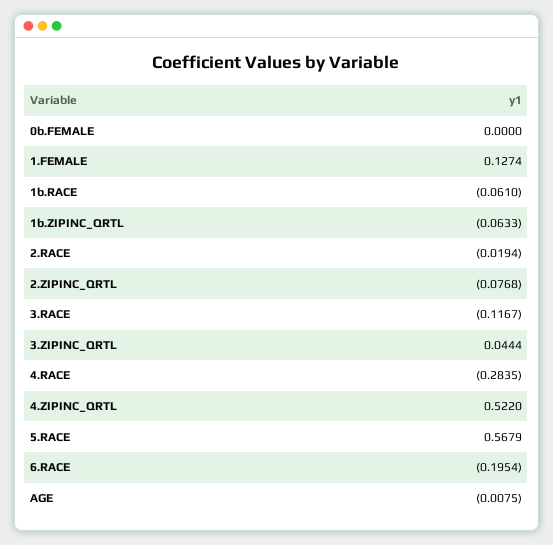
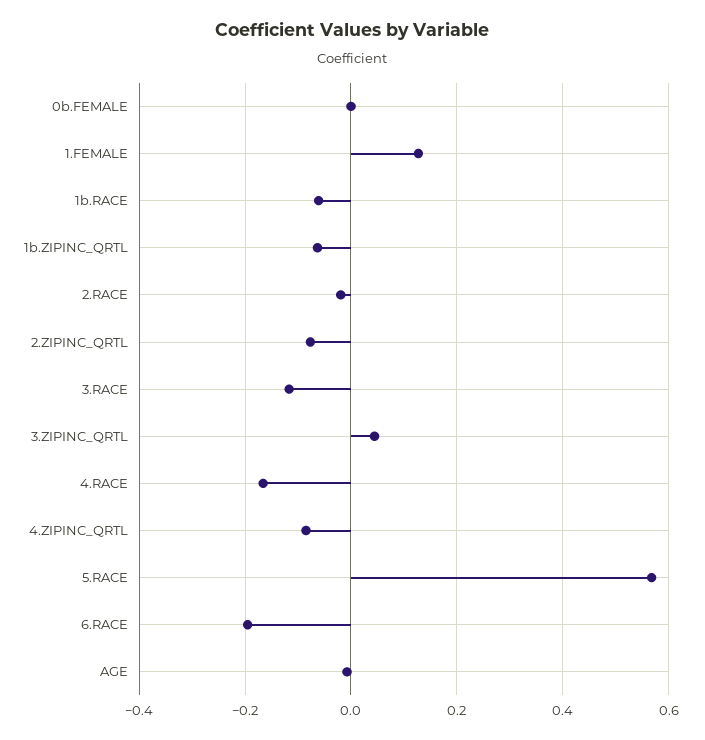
4.RACE: -0.2835 -> -0.16
4.ZIPINC_QRTL: 0.522 -> -0.08

